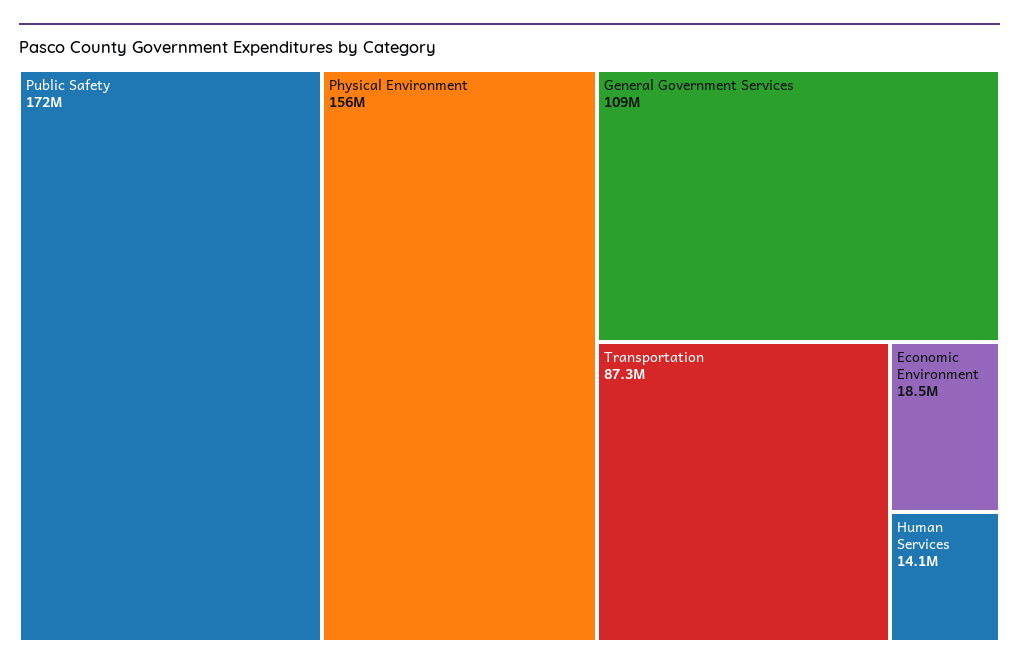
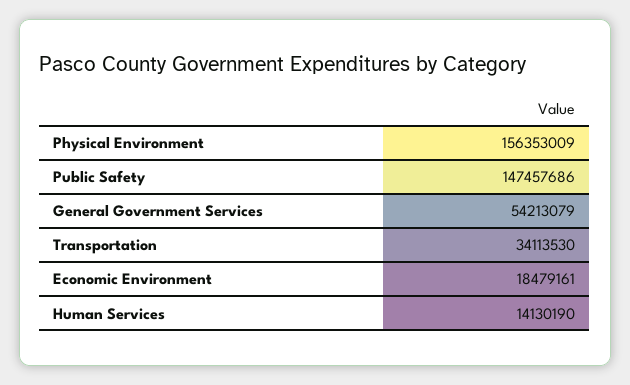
Public Safety: 172000000 -> 147457686
General Government Services: 109000000 -> 54213079
Transportation: 87300000 -> 34113530

